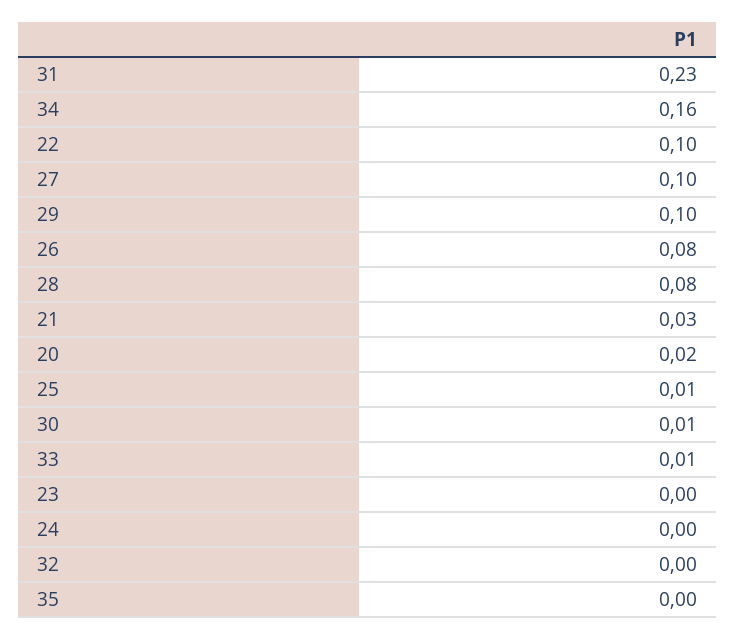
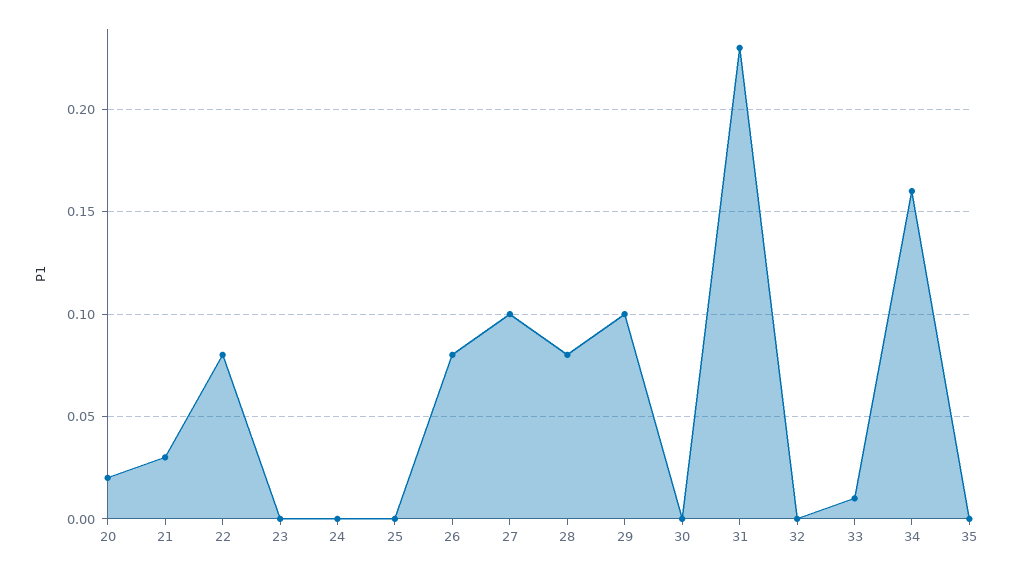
22: 0.1 -> 0.08
25: 0.01 -> 0
30: 0.01 -> 0

